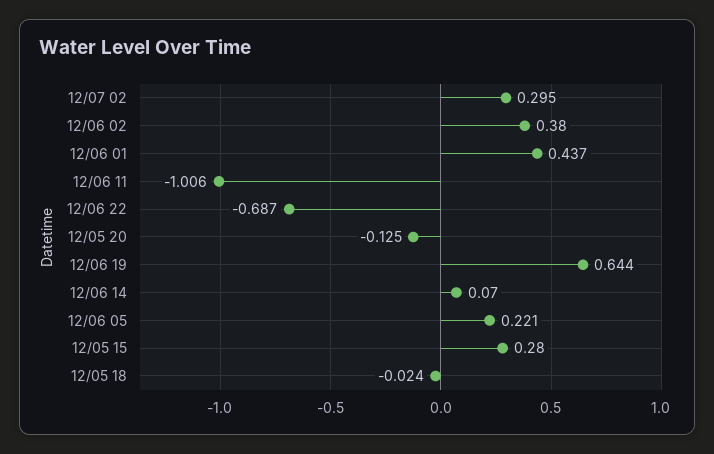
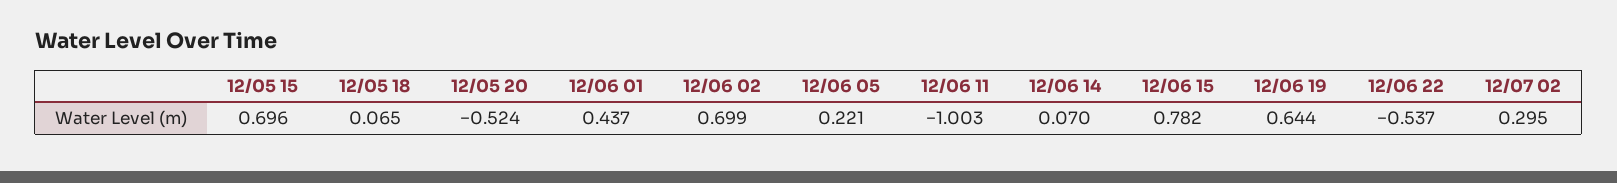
12/06 02: 0.38 -> 0.699
12/06 11: -1.006 -> -1.003
12/06 22: -0.687 -> -0.537
12/05 20: -0.125 -> -0.524
12/05 15: 0.28 -> 0.696
12/05 18: -0.024 -> 0.065
12/06 15: none -> 0.782

